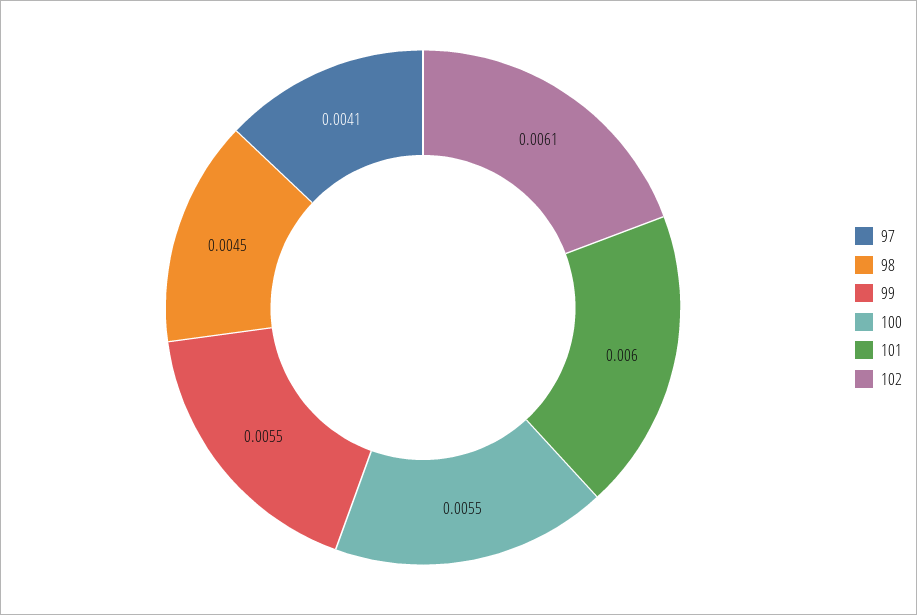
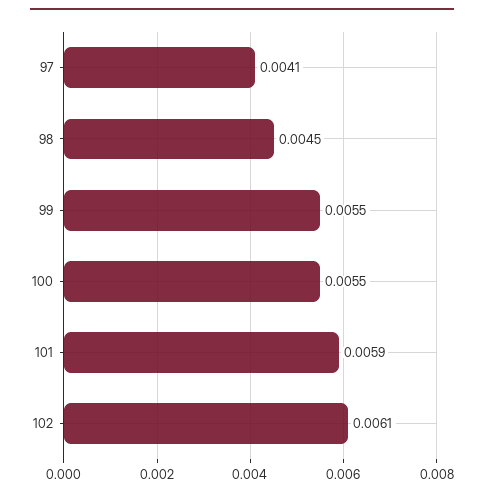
101: 0.006 -> 0.0059

